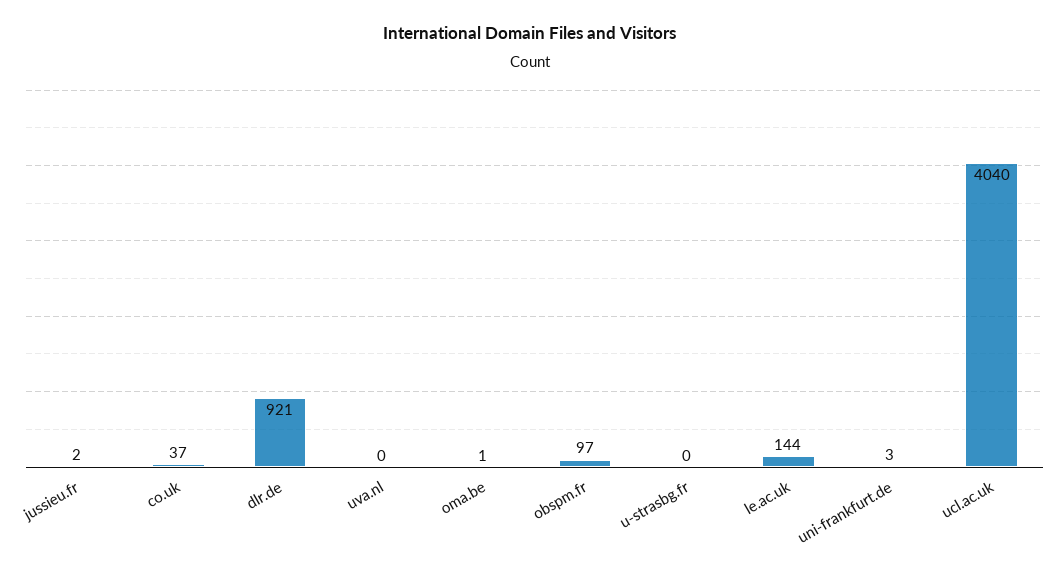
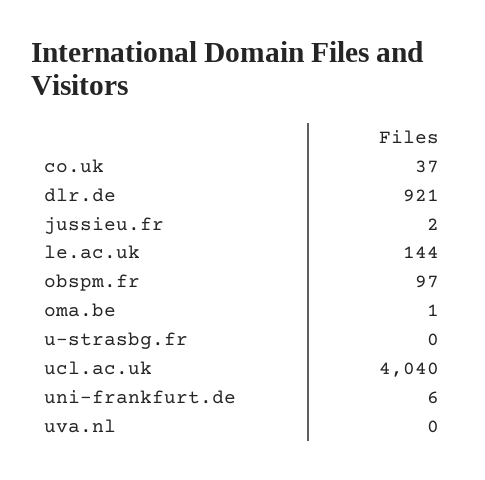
uni-frankfurt.de: 3 -> 6

